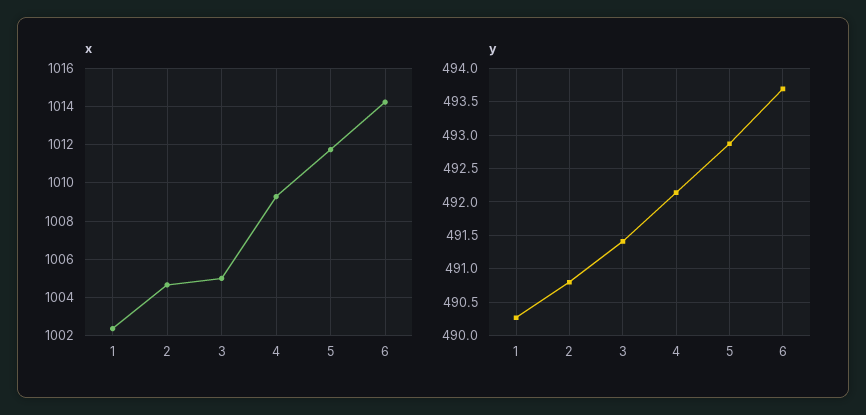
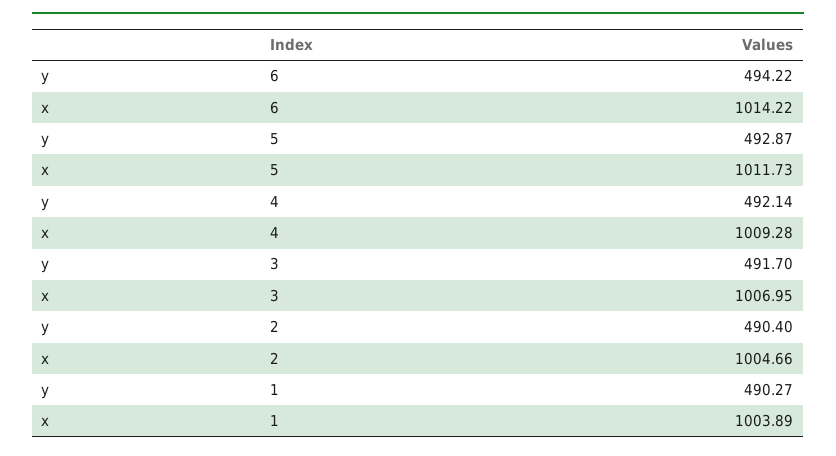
x, 1: 1002.5 -> 1003.89
x, 3: 1005 -> 1006.95
y, 2: 490.8 -> 490.4
y, 3: 491.4 -> 491.7
y, 6: 493.7 -> 494.22

